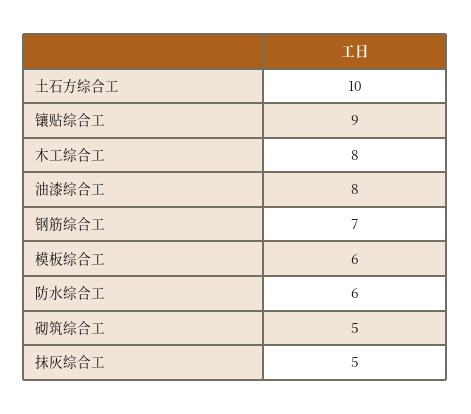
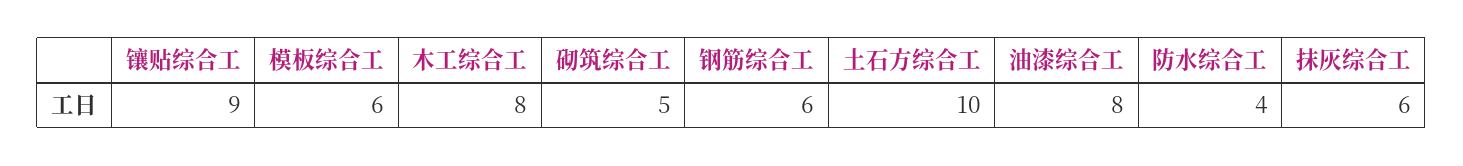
钢筋综合工: 7 -> 6
防水综合工: 6 -> 4
抹灰综合工: 5 -> 6

